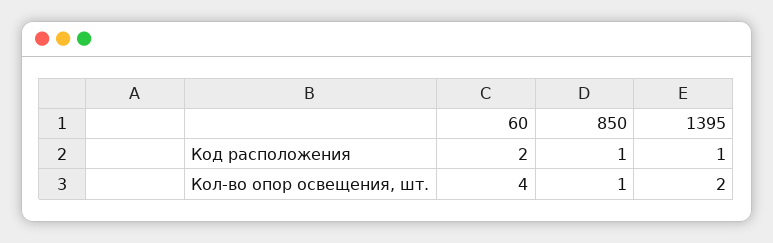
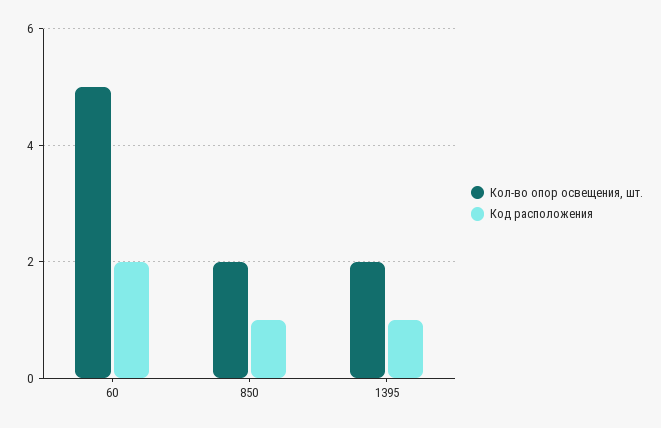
Кол-во опор освещения, шт., 60: 4 -> 5
Кол-во опор освещения, шт., 850: 1 -> 2

